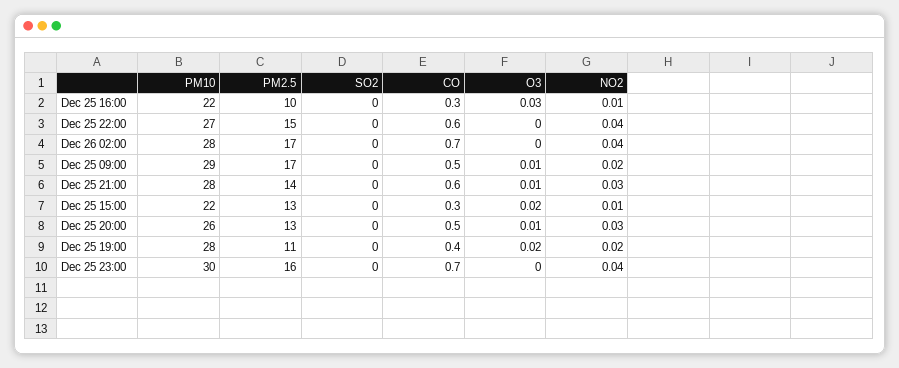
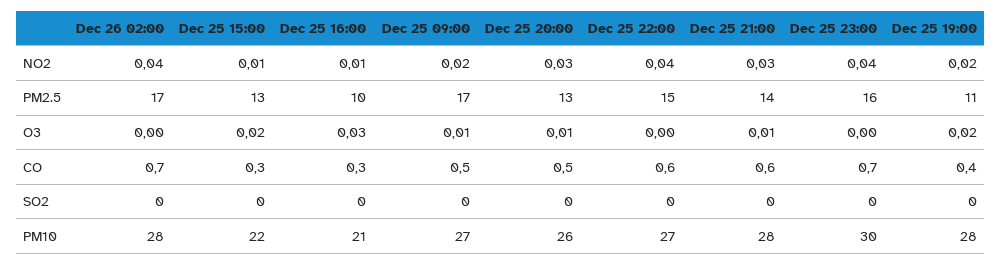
PM10, Dec 25 16:00: 22 -> 21
PM10, Dec 25 09:00: 29 -> 27

